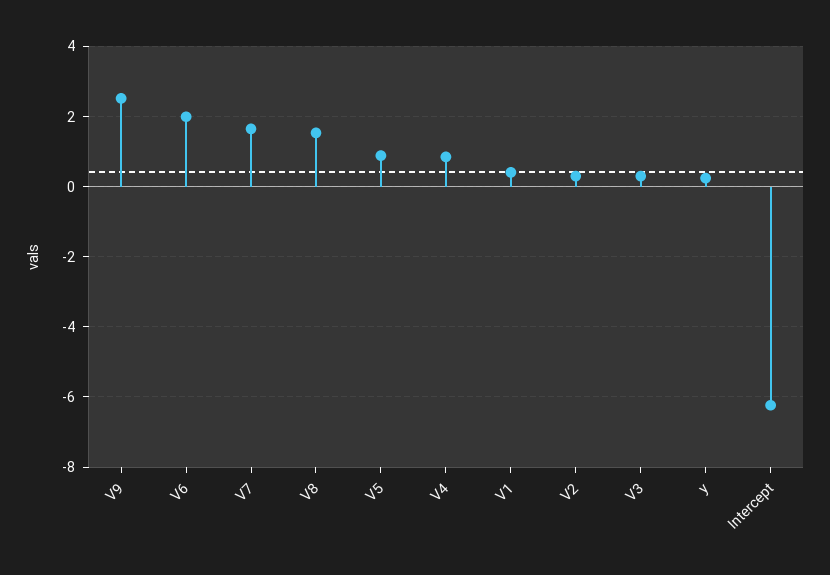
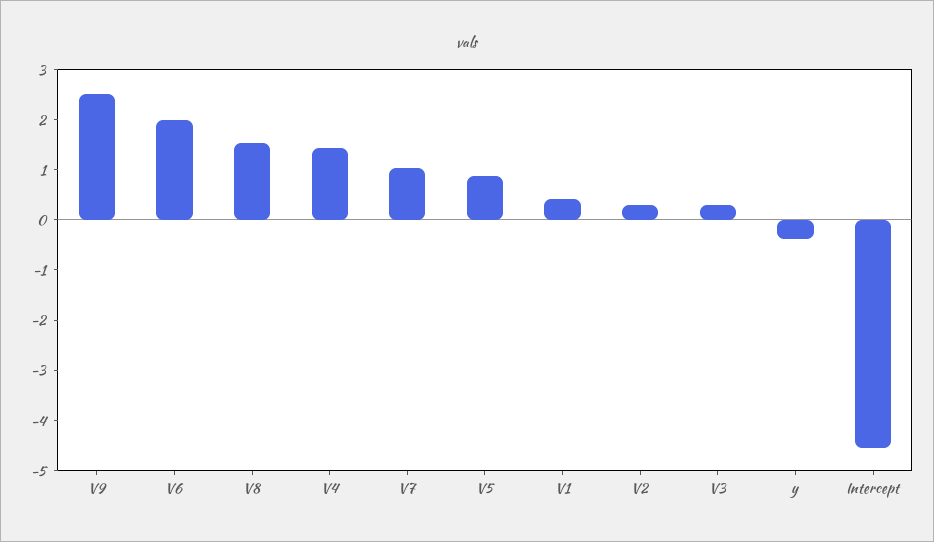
V7: 1.6 -> 1
V4: 0.8 -> 1.4
y: 0.2 -> -0.4
Intercept: -6.2 -> -4.6

